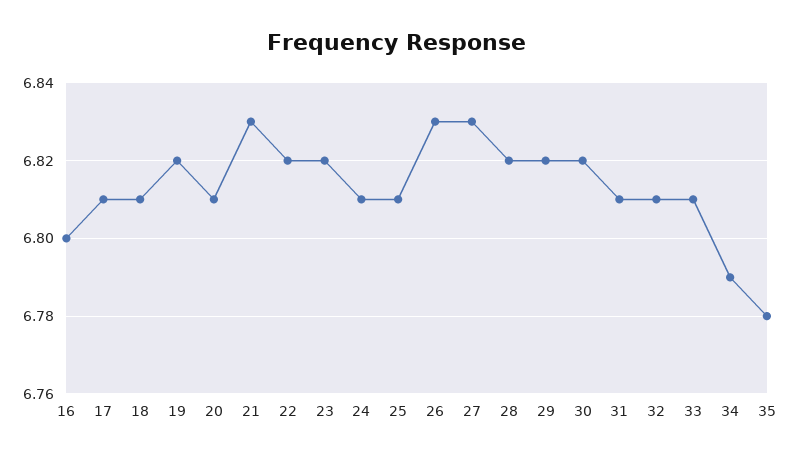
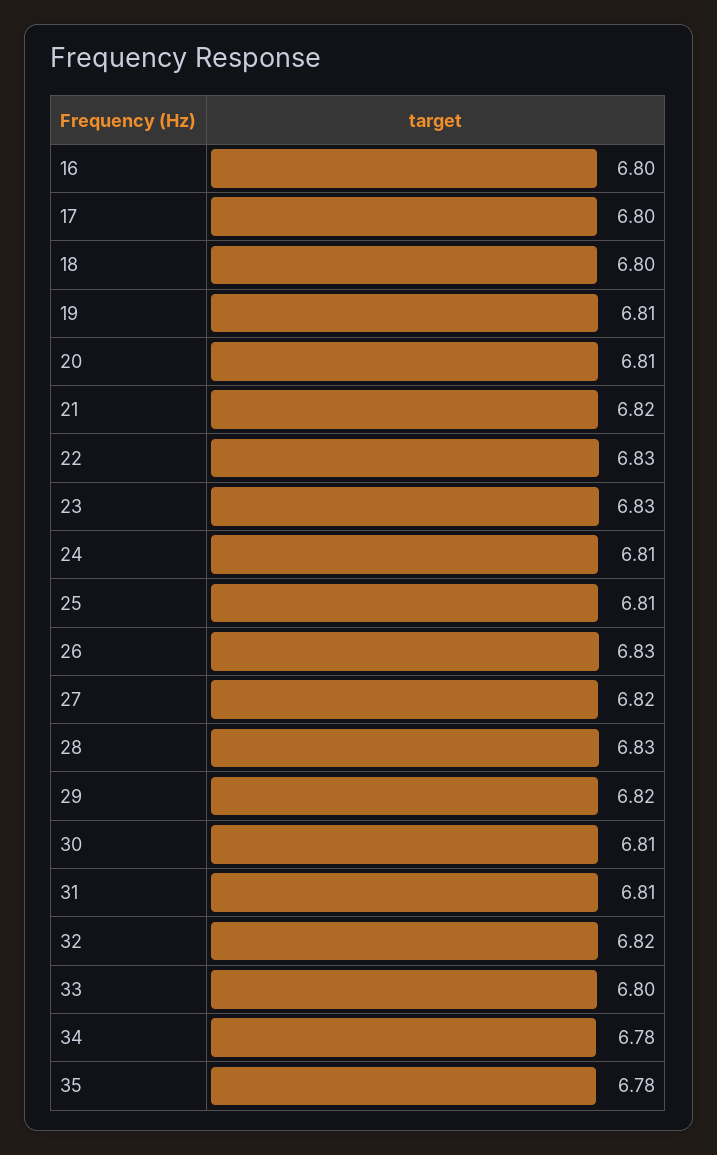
17: 6.81 -> 6.8
18: 6.81 -> 6.8
19: 6.82 -> 6.81
21: 6.83 -> 6.82
22: 6.82 -> 6.83
23: 6.82 -> 6.83
27: 6.83 -> 6.82
28: 6.82 -> 6.83
30: 6.82 -> 6.81
32: 6.81 -> 6.82
33: 6.81 -> 6.8
34: 6.79 -> 6.78

